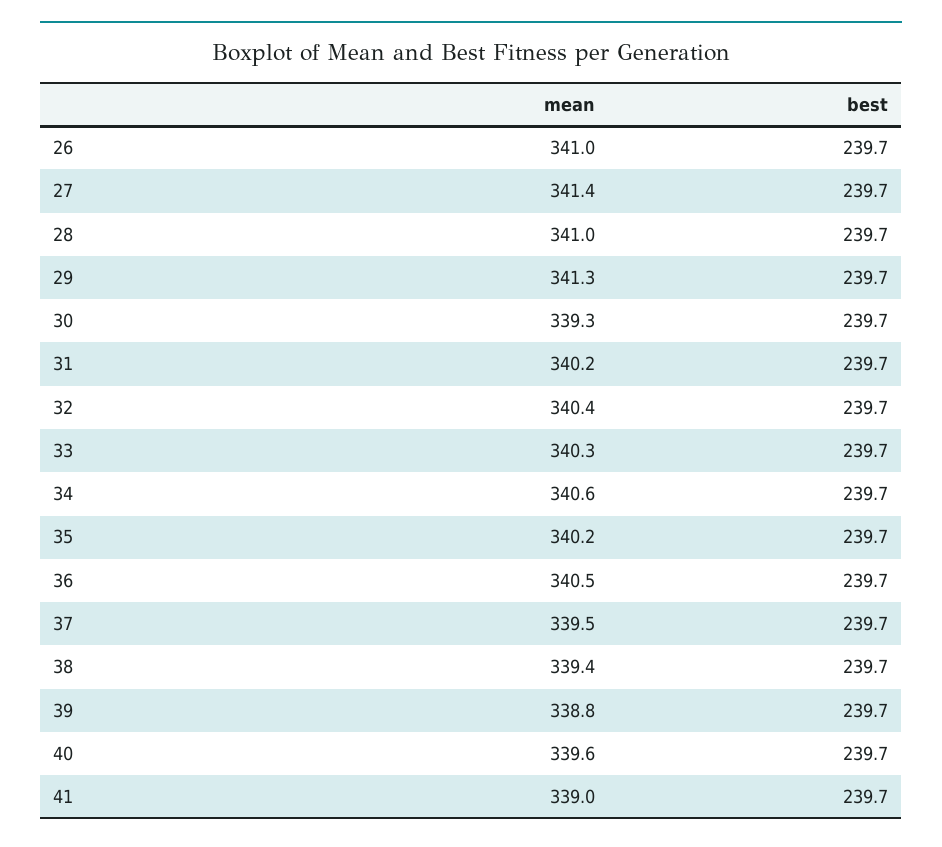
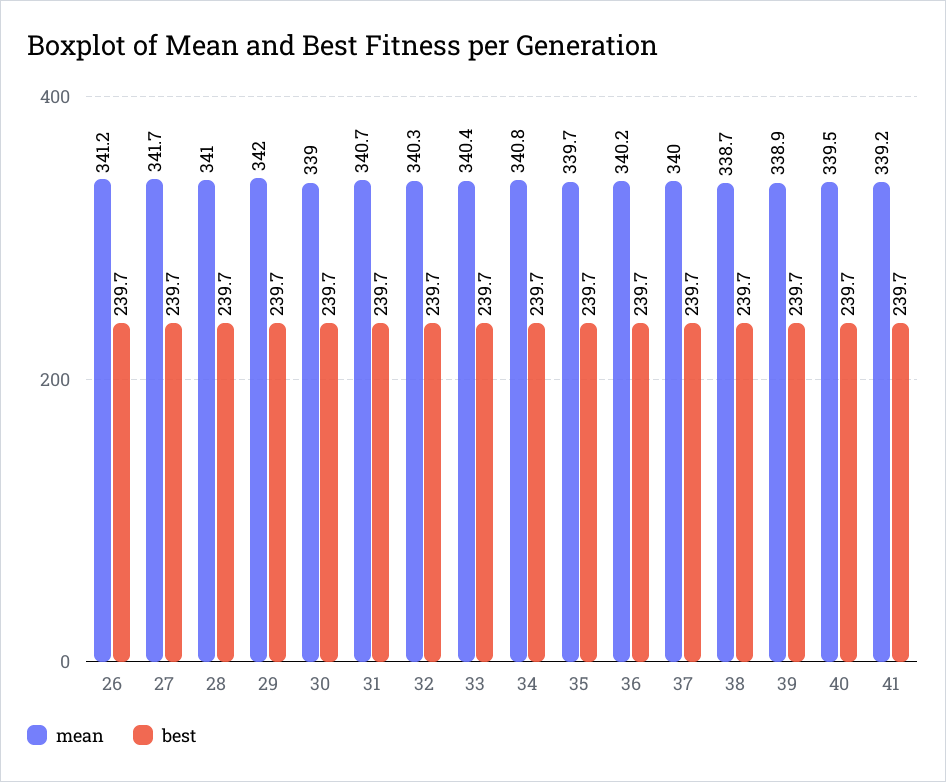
mean, 26: 341 -> 341.2
mean, 27: 341.4 -> 341.7
mean, 29: 341.3 -> 342
mean, 30: 339.3 -> 339
mean, 31: 340.2 -> 340.7
mean, 32: 340.4 -> 340.3
mean, 33: 340.3 -> 340.4
mean, 34: 340.6 -> 340.8
mean, 35: 340.2 -> 339.7
mean, 36: 340.5 -> 340.2
mean, 37: 339.5 -> 340
mean, 38: 339.4 -> 338.7
mean, 39: 338.8 -> 338.9
mean, 40: 339.6 -> 339.5
mean, 41: 339 -> 339.2

